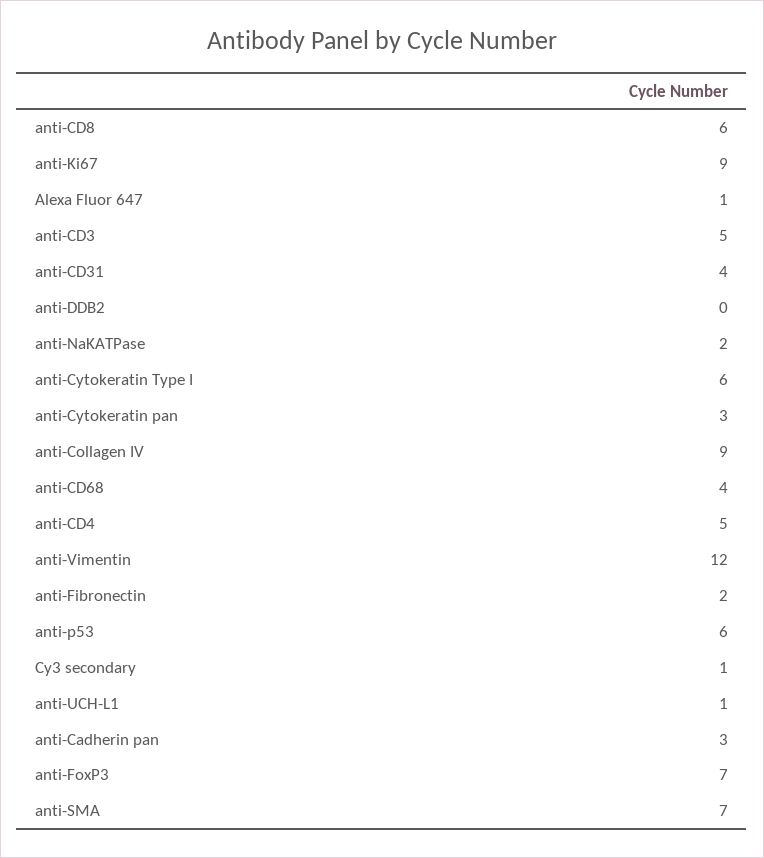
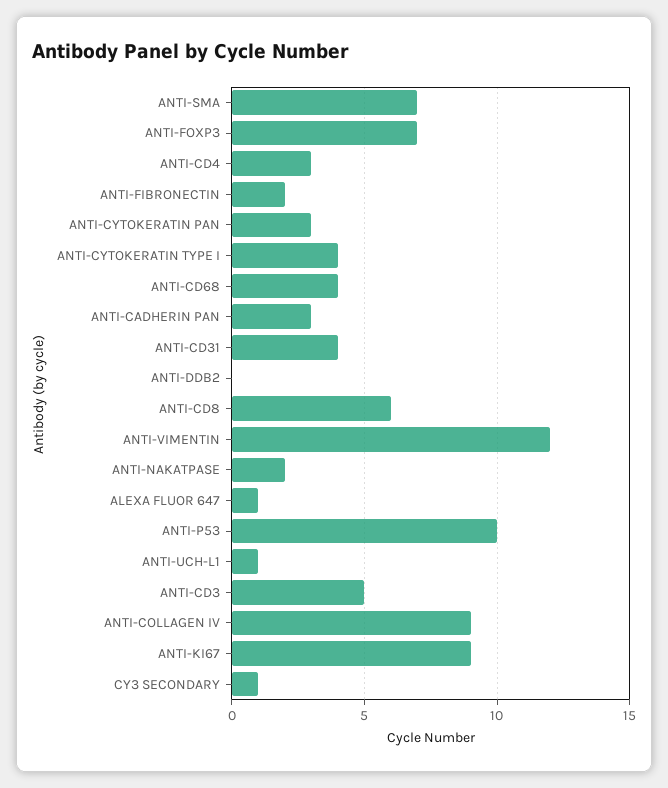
anti-Cytokeratin Type I: 6 -> 4
anti-CD4: 5 -> 3
anti-p53: 6 -> 10

